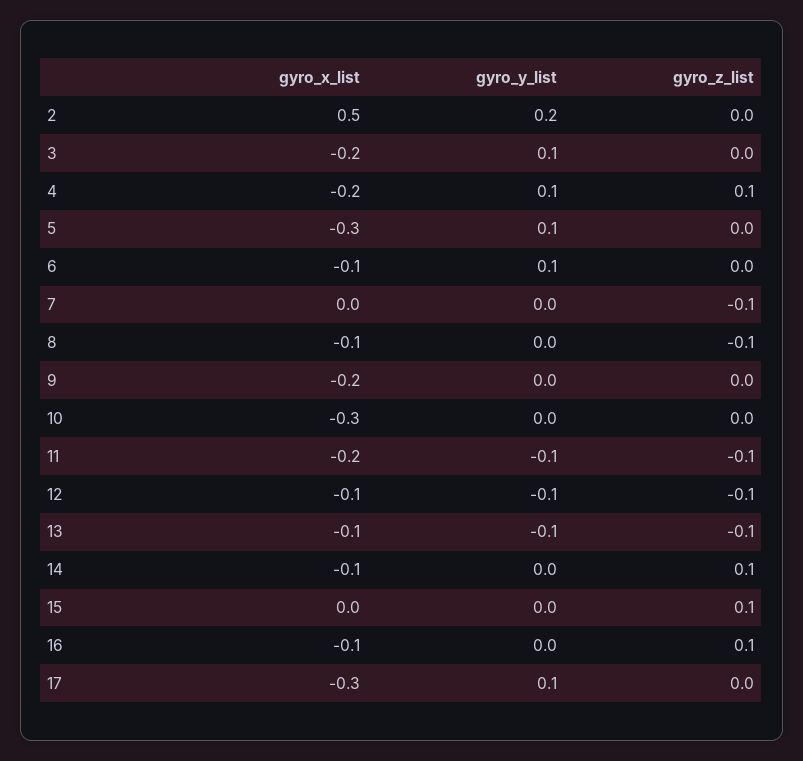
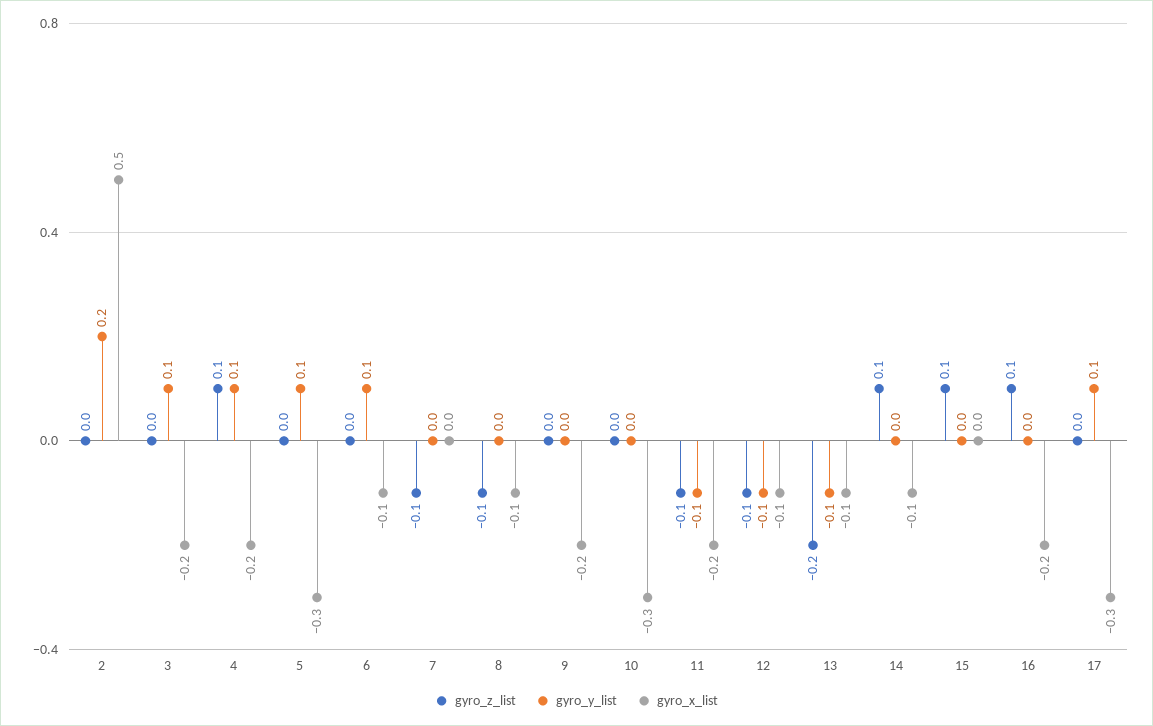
gyro_z_list, 13: -0.1 -> -0.2
gyro_x_list, 16: -0.1 -> -0.2

